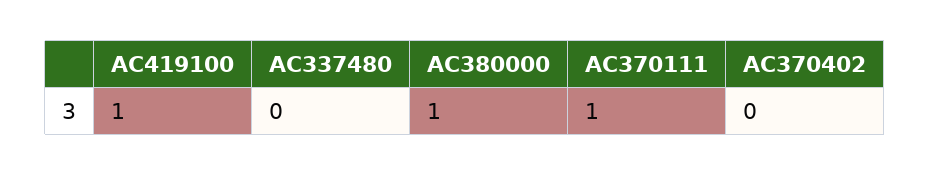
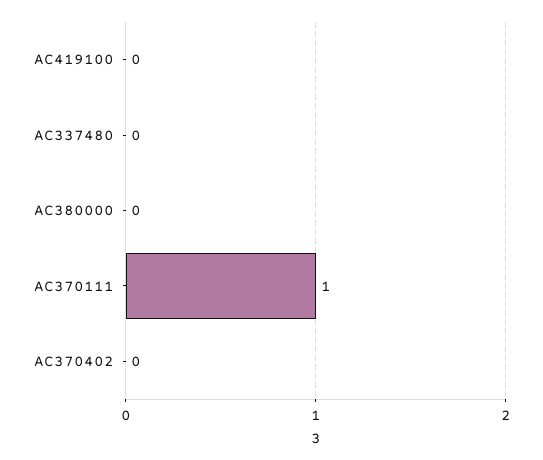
AC419100: 1 -> 0
AC380000: 1 -> 0

